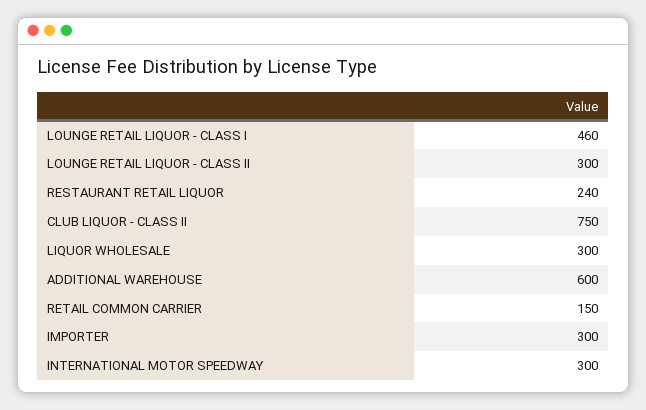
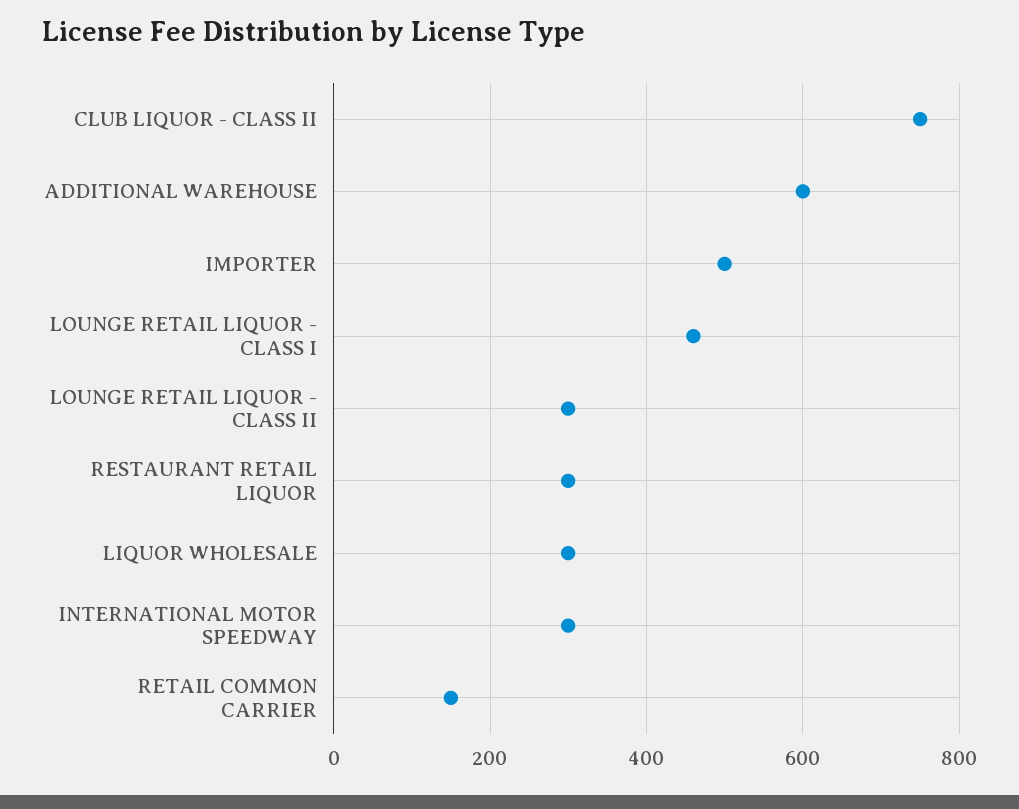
RESTAURANT RETAIL LIQUOR: 240 -> 300
IMPORTER: 300 -> 500

